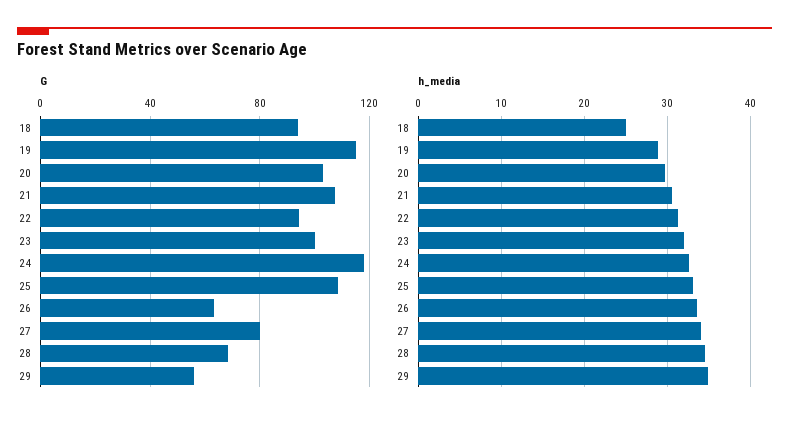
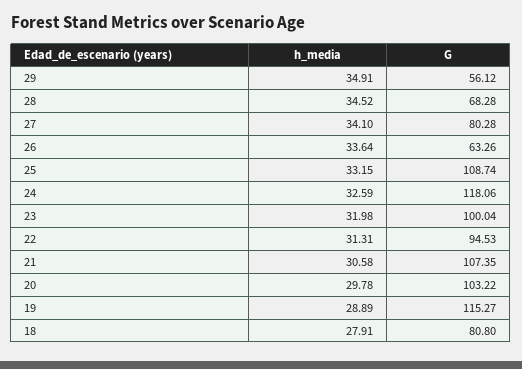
G, 18: 95 -> 80.8
h_media, 18: 25 -> 27.91

